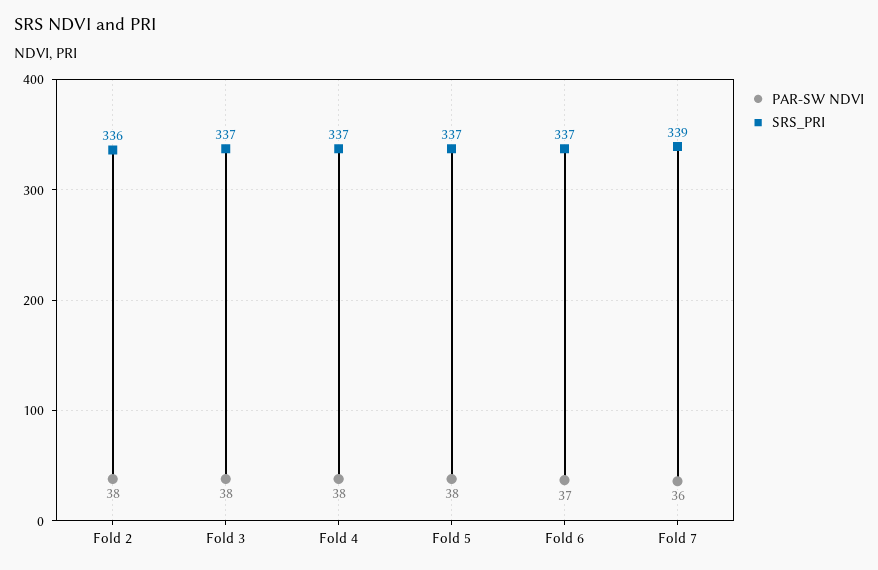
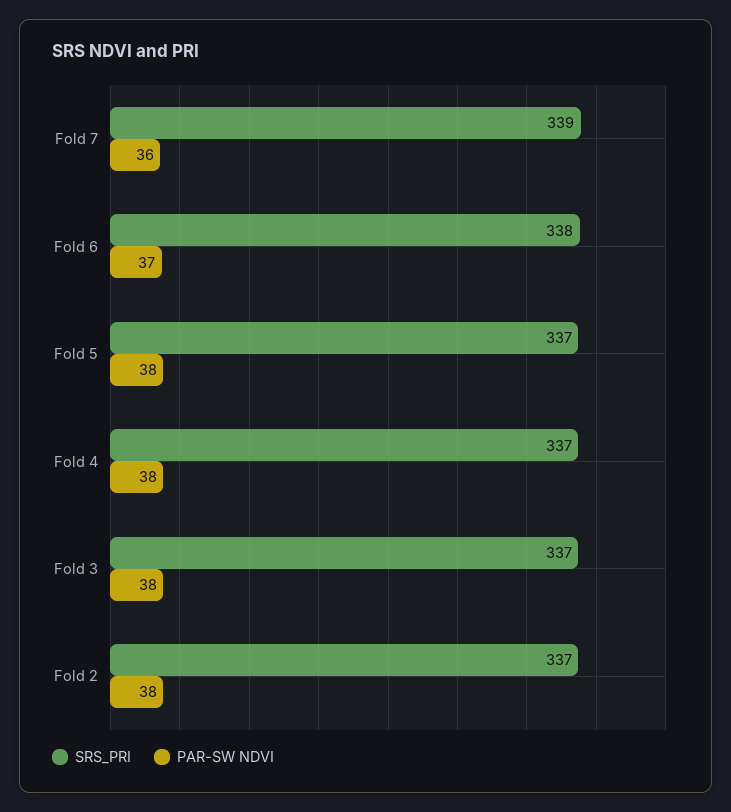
SRS_PRI, Fold 2: 336 -> 337
SRS_PRI, Fold 6: 337 -> 338

